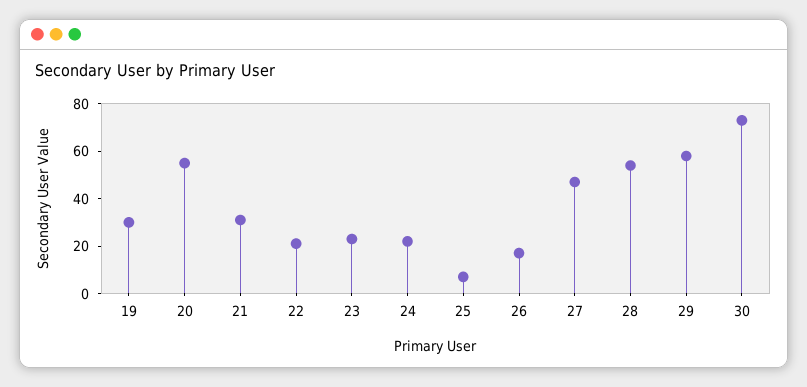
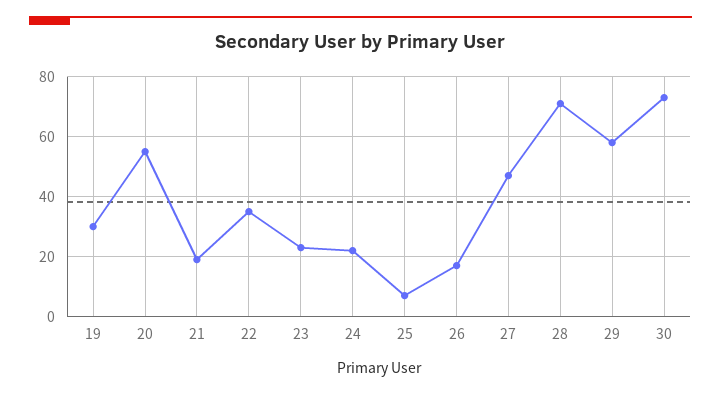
21: 30 -> 20
22: 20 -> 35
28: 55 -> 70

